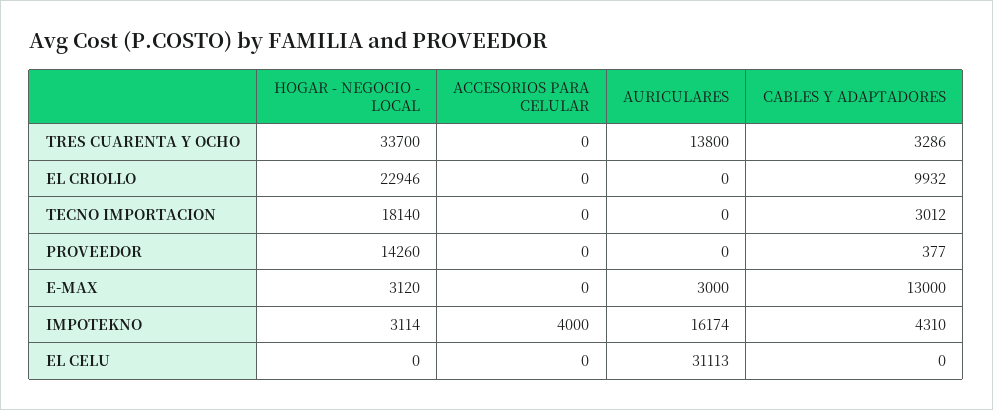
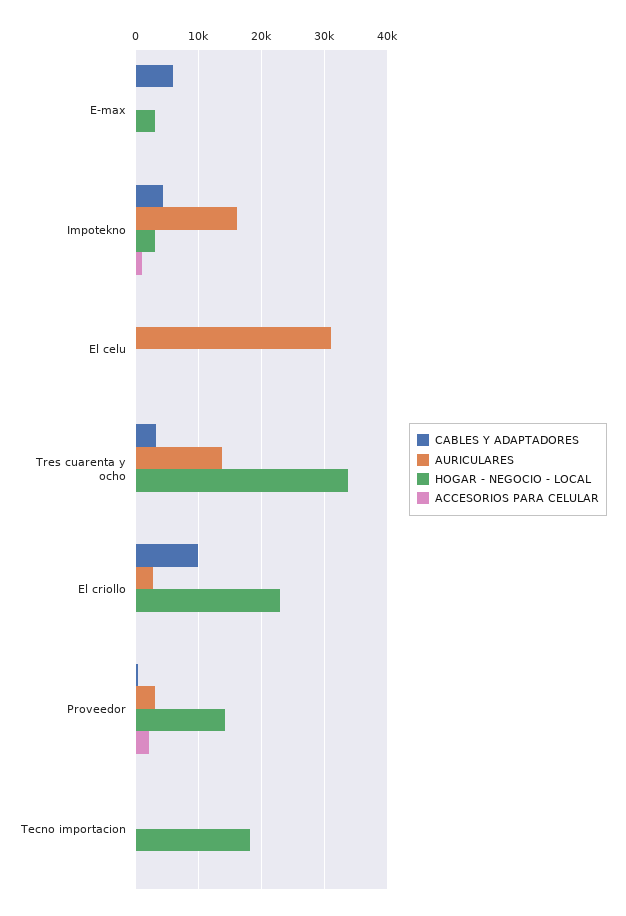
AURICULARES, EL CRIOLLO: 0 -> 3000
CABLES Y ADAPTADORES, TECNO IMPORTACION: 3012 -> 0
ACCESORIOS PARA CELULAR, PROVEEDOR: 0 -> 2000
AURICULARES, PROVEEDOR: 0 -> 3000
AURICULARES, E-MAX: 3000 -> 0
CABLES Y ADAPTADORES, E-MAX: 13000 -> 6000
ACCESORIOS PARA CELULAR, IMPOTEKNO: 4000 -> 1000

